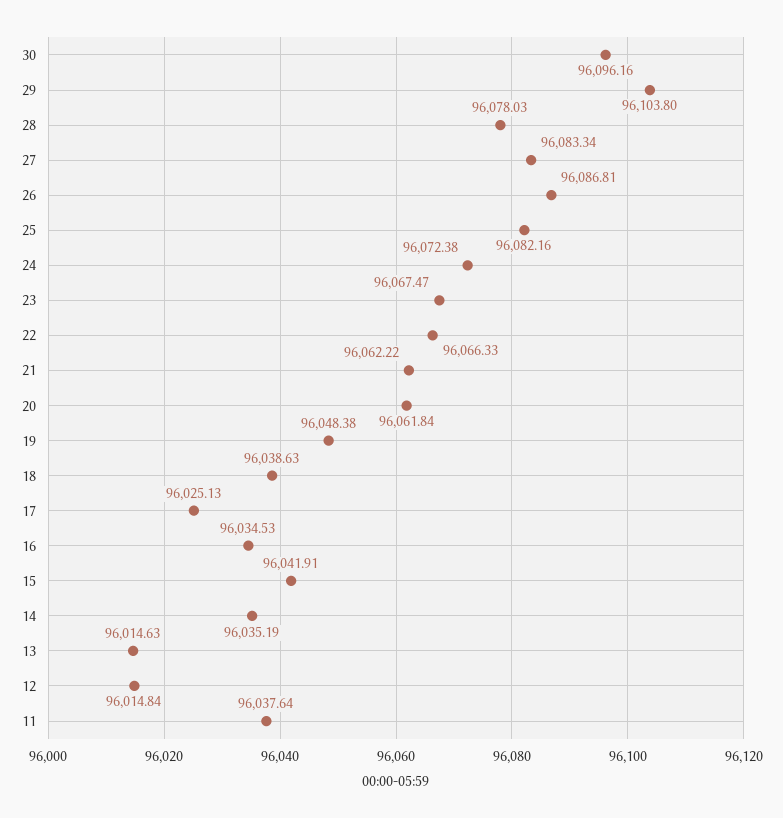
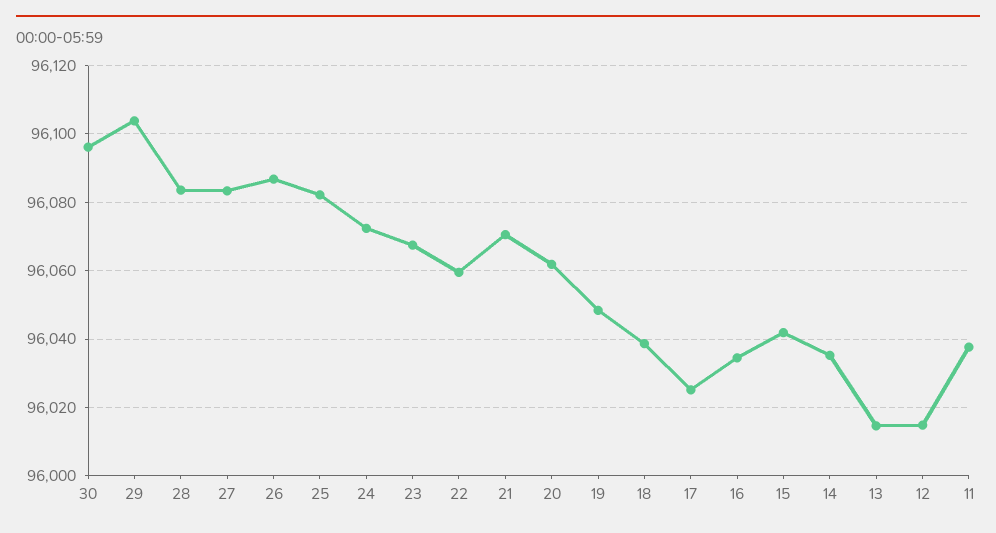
28: 96078.03 -> 96084
22: 96066.33 -> 96060
21: 96062.22 -> 96070

